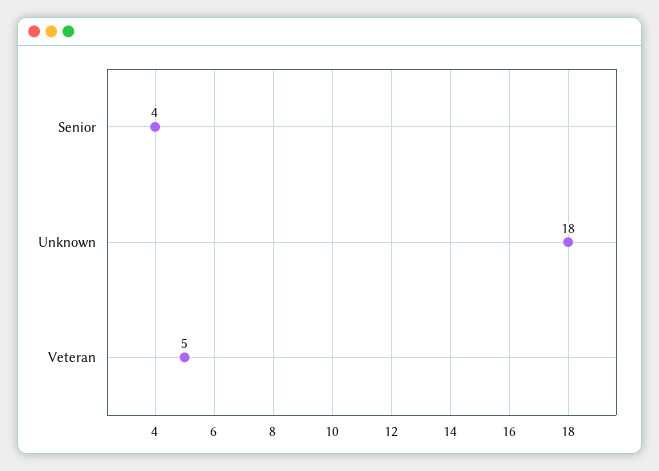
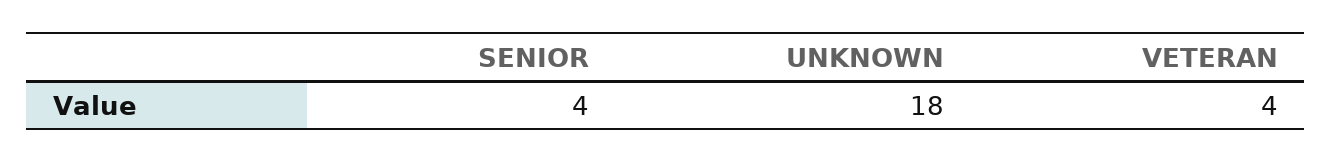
Veteran: 5 -> 4

